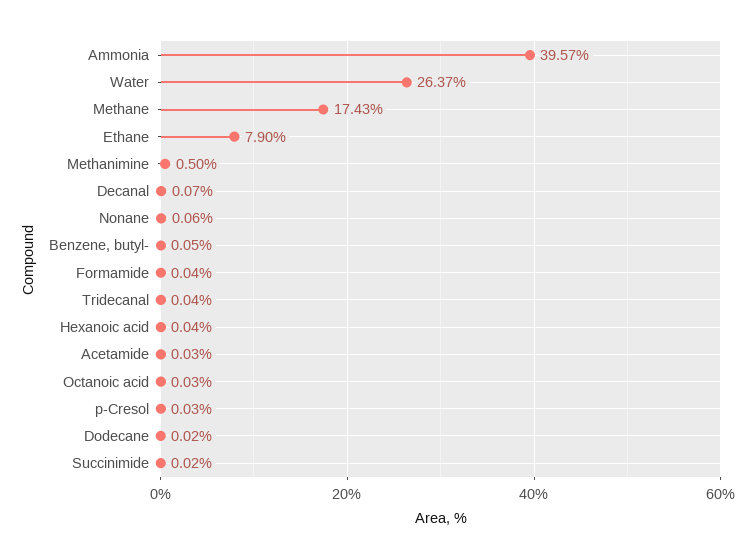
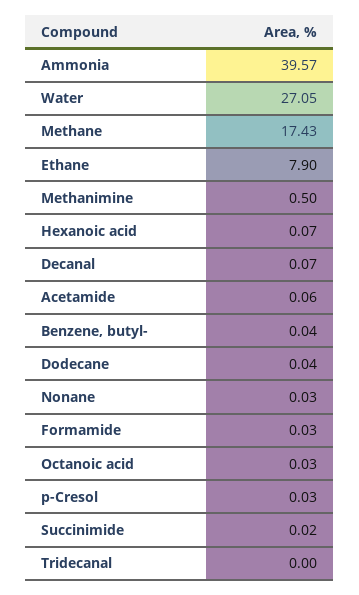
Water: 26.37 -> 27.05
Nonane: 0.06 -> 0.03
Benzene, butyl-: 0.05 -> 0.04
Formamide: 0.04 -> 0.03
Tridecanal: 0.04 -> 0
Hexanoic acid: 0.04 -> 0.07
Acetamide: 0.03 -> 0.06
Dodecane: 0.02 -> 0.04

